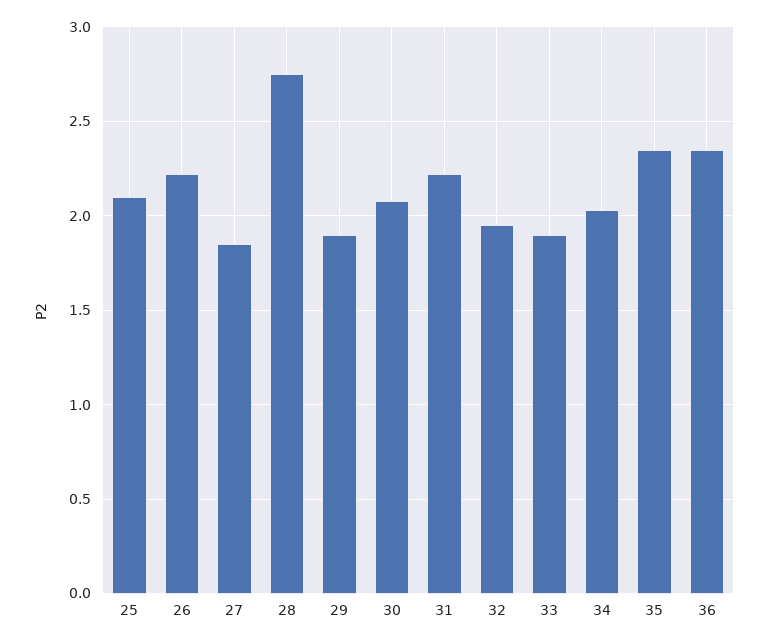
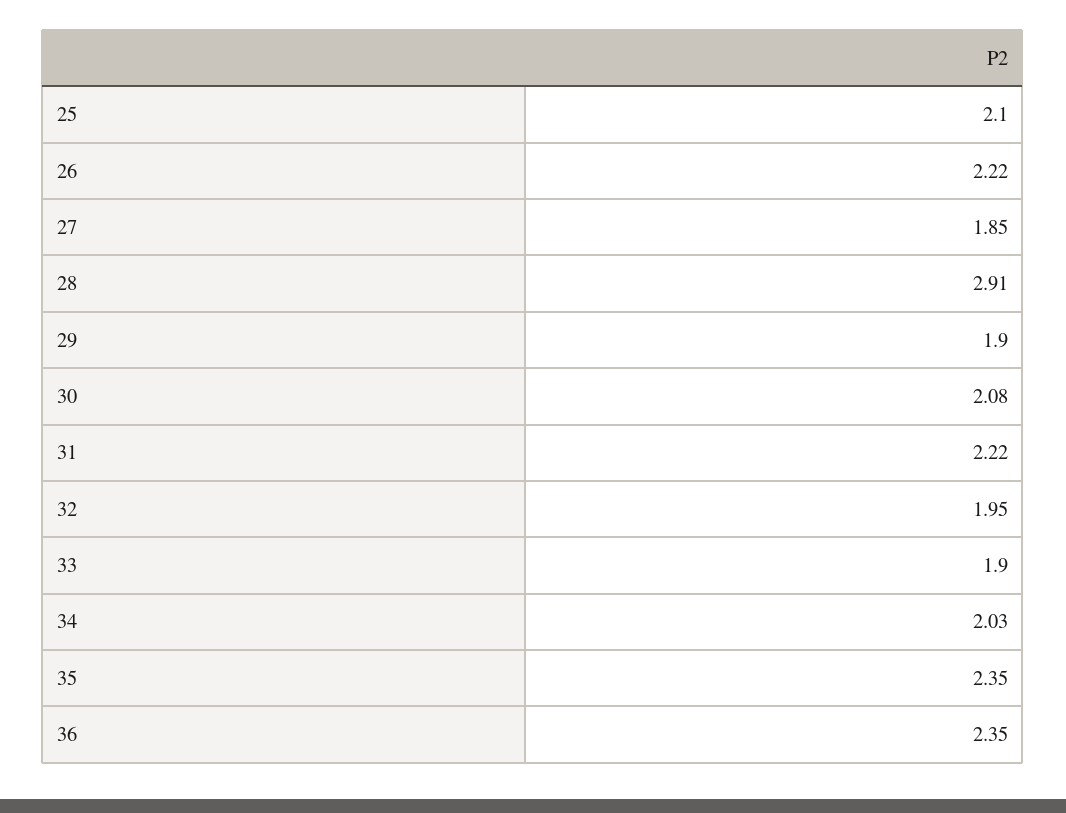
28: 2.75 -> 2.91

